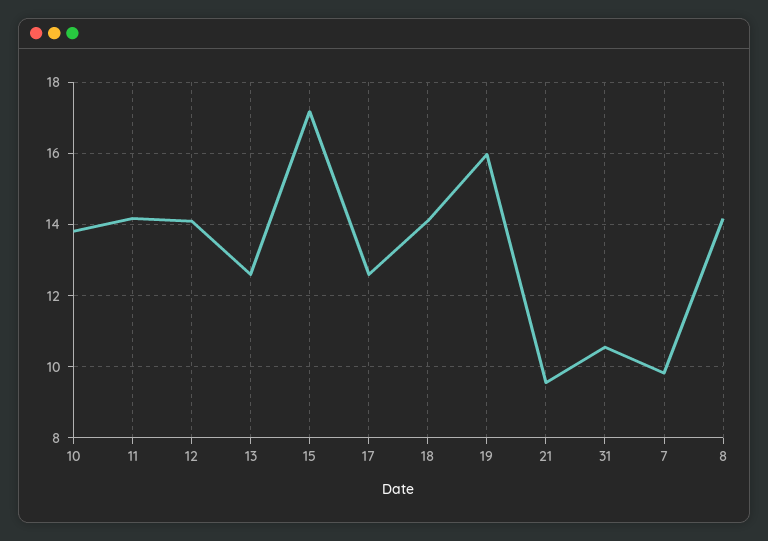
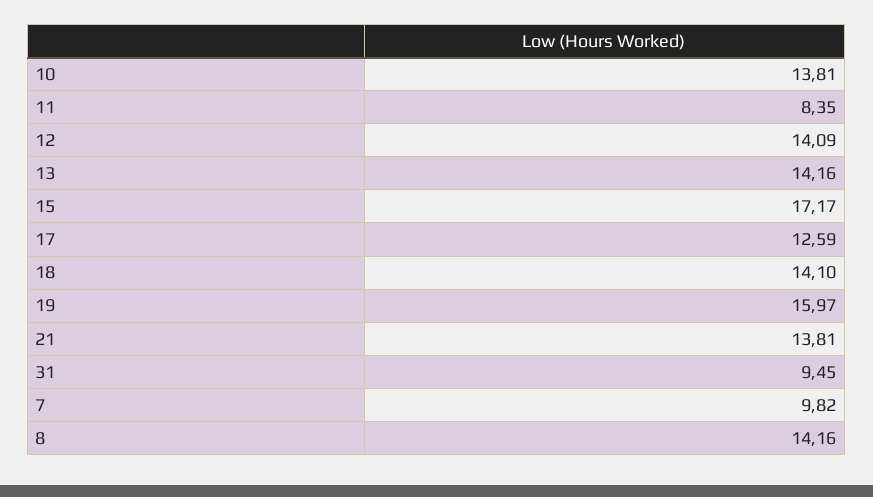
11: 14.2 -> 8.35
13: 12.6 -> 14.16
21: 9.6 -> 13.81
31: 10.6 -> 9.45

